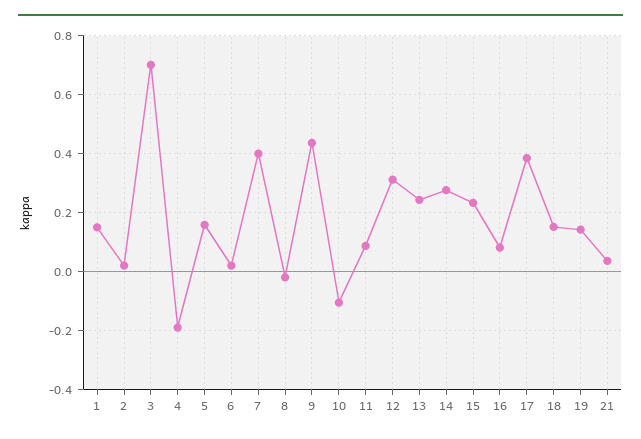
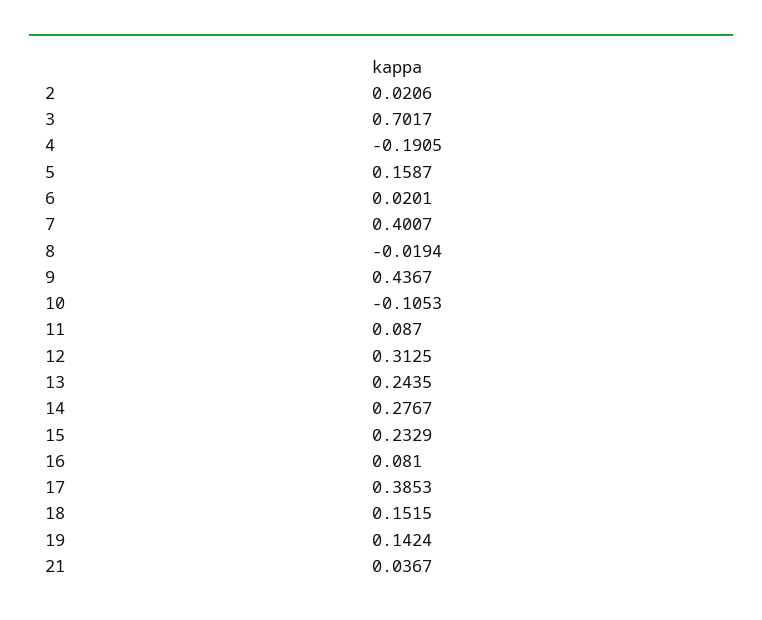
1: 0.15 -> none

